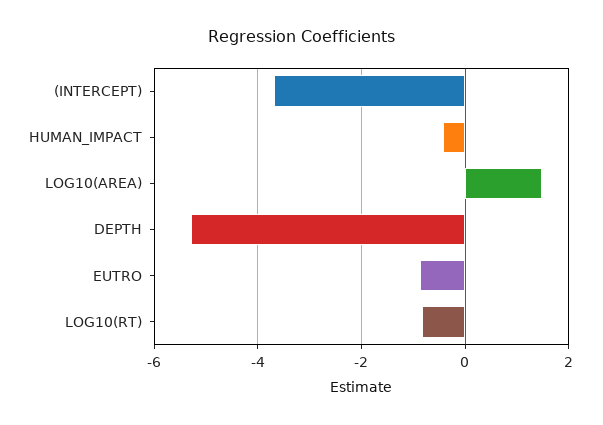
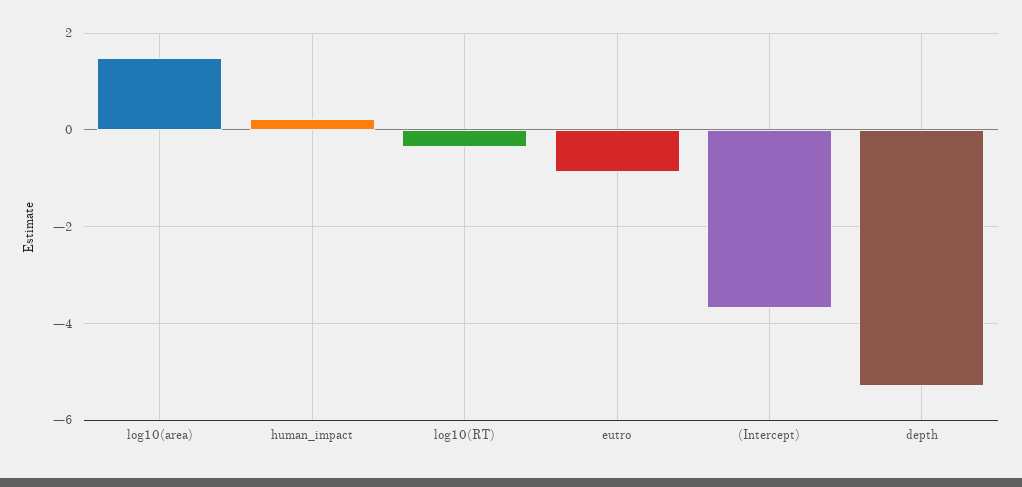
HUMAN_IMPACT: -0.4 -> 0.2
LOG10(RT): -0.8 -> -0.4

